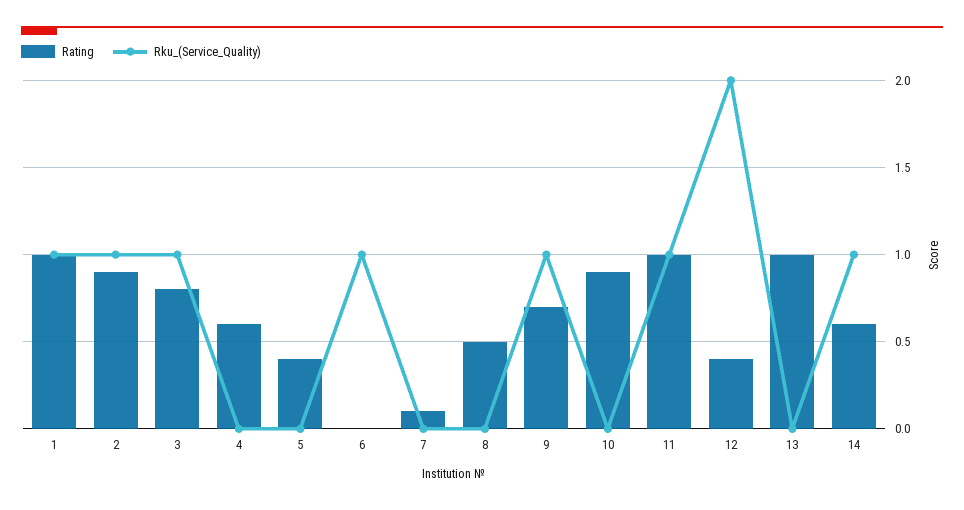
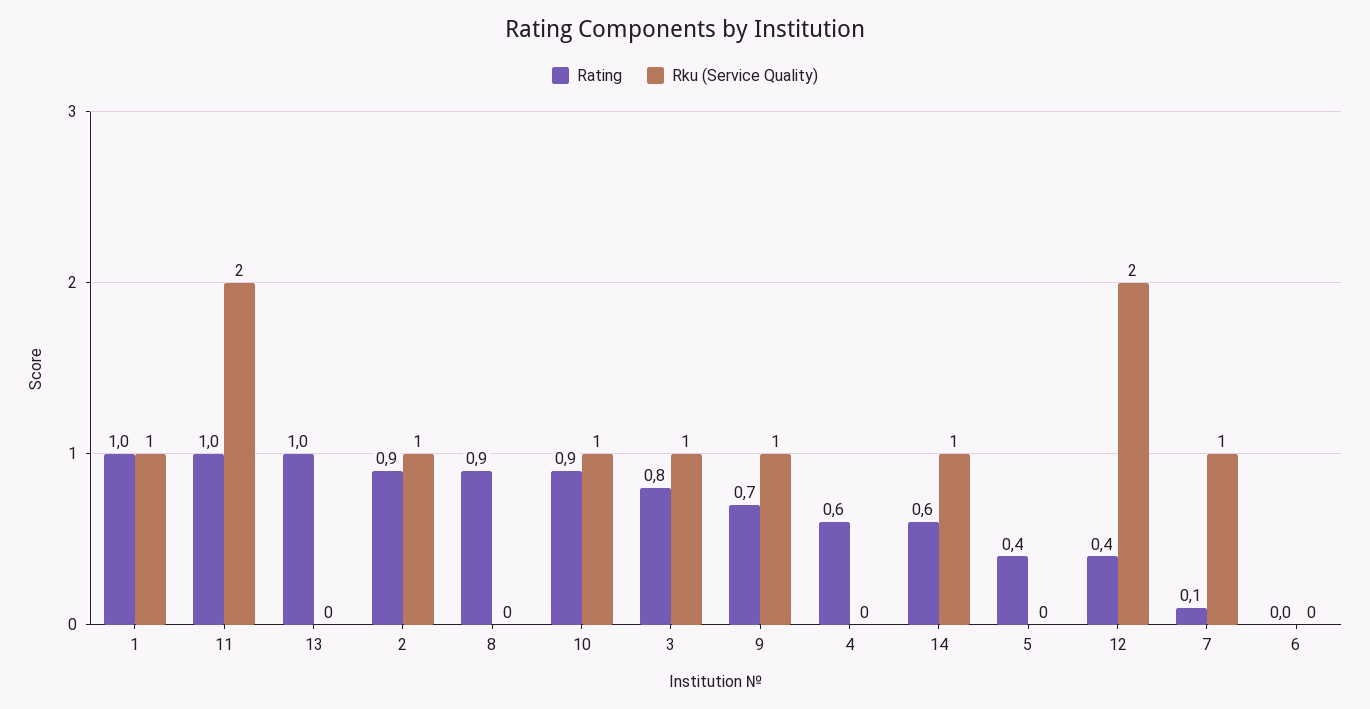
Rku_(Service_Quality), 6: 1 -> 0
Rku_(Service_Quality), 7: 0 -> 1
Rating, 8: 0.5 -> 0.9
Rku_(Service_Quality), 10: 0 -> 1
Rku_(Service_Quality), 11: 1 -> 2

